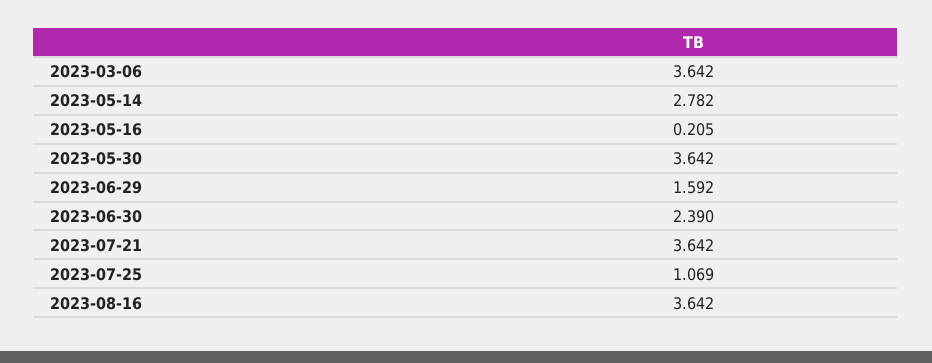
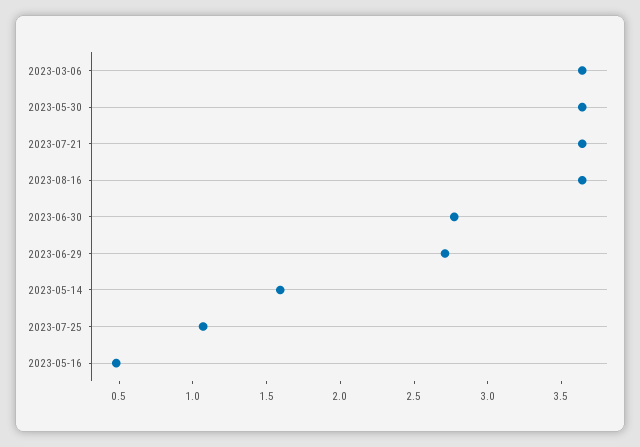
2023-05-14: 2.782 -> 1.6
2023-05-16: 0.205 -> 0.5
2023-06-29: 1.592 -> 2.7
2023-06-30: 2.39 -> 2.8

